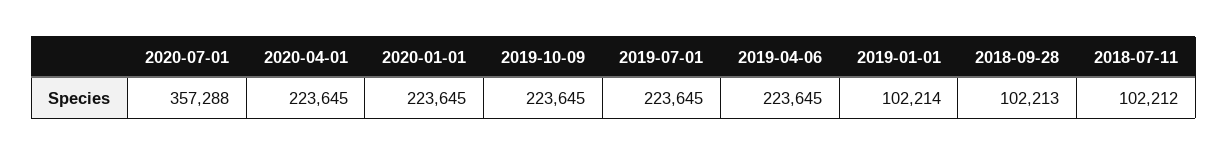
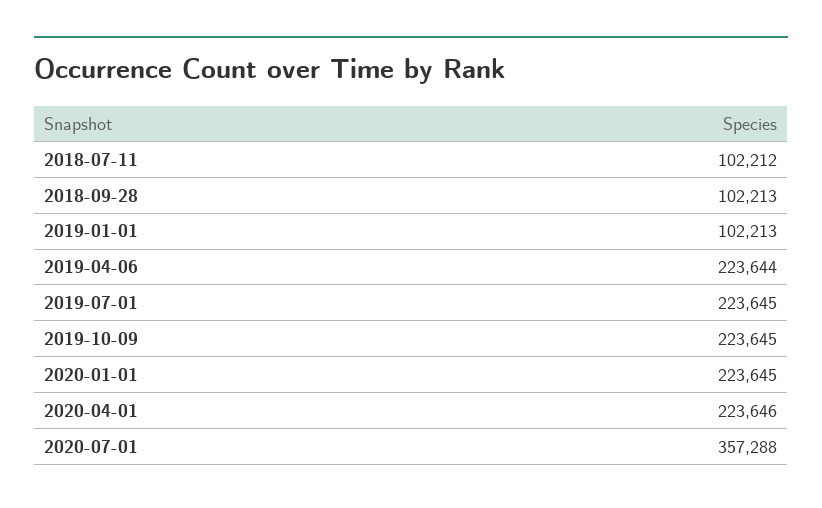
2020-04-01: 223645 -> 223646
2019-04-06: 223645 -> 223644
2019-01-01: 102214 -> 102213

